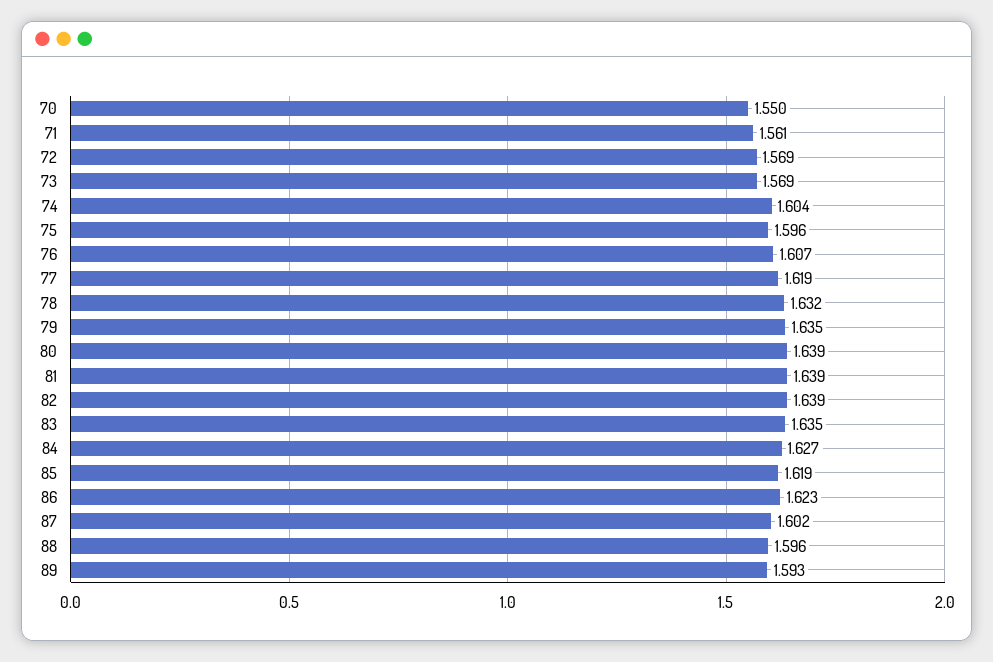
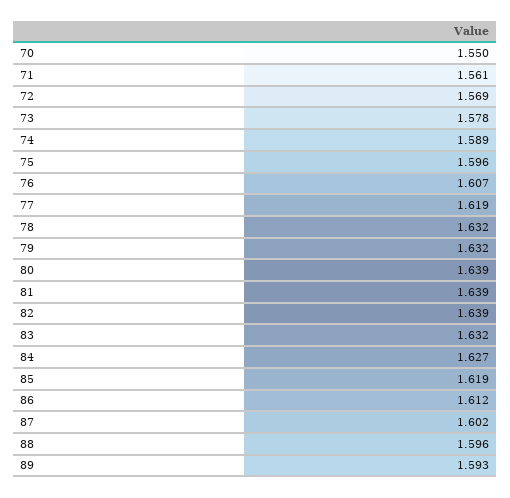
73: 1.569 -> 1.578
74: 1.604 -> 1.589
79: 1.635 -> 1.632
83: 1.635 -> 1.632
86: 1.623 -> 1.612

